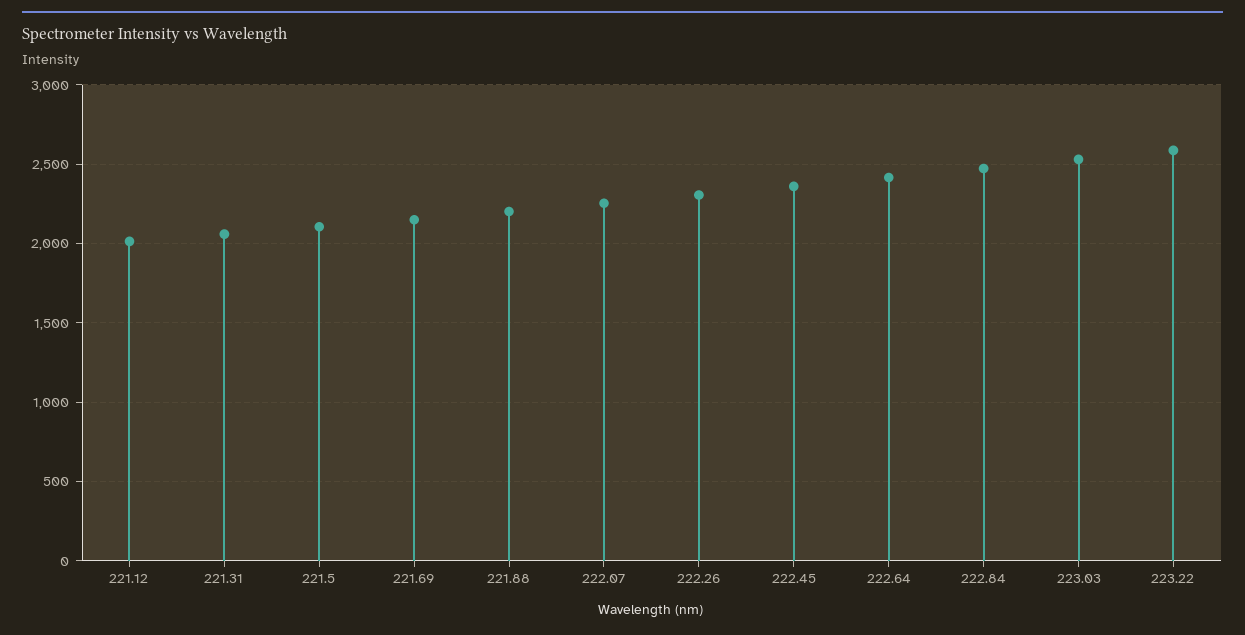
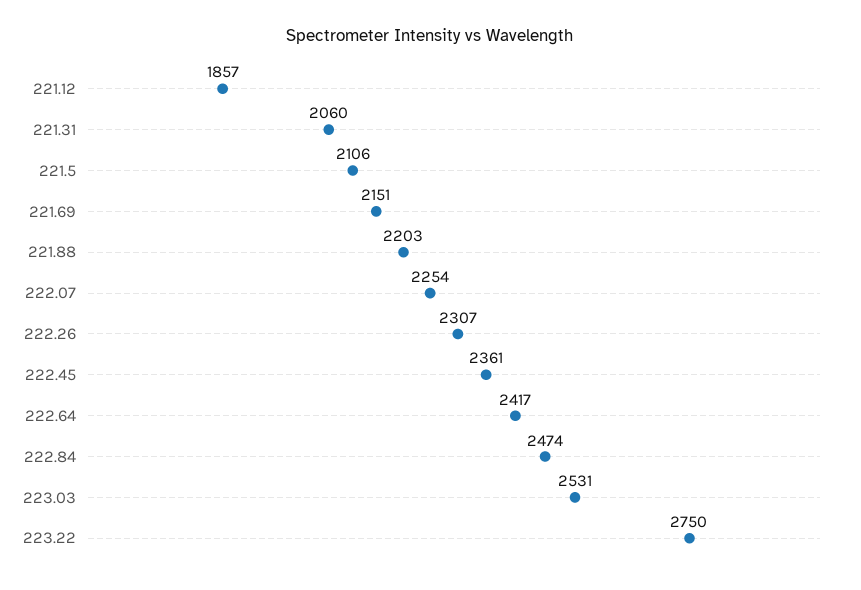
221.12: 2000 -> 1857
223.22: 2600 -> 2750

